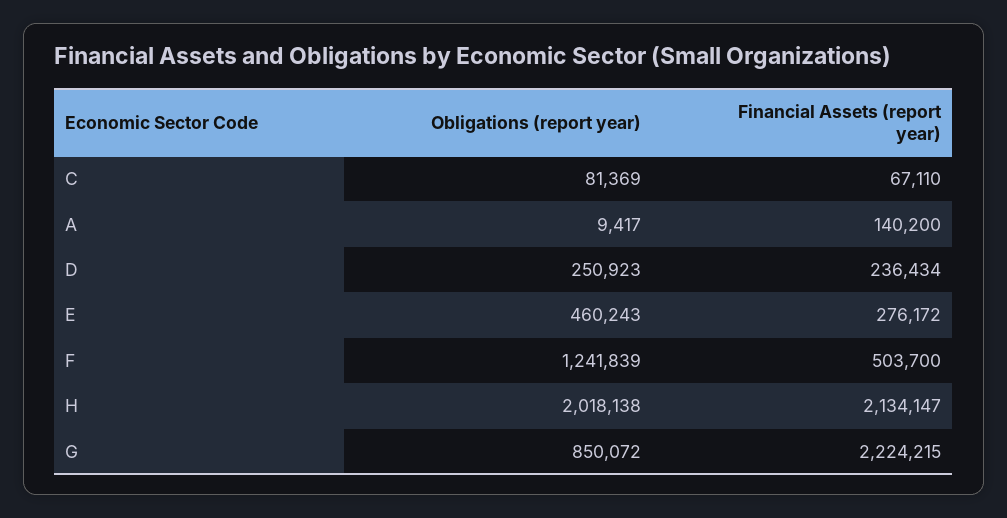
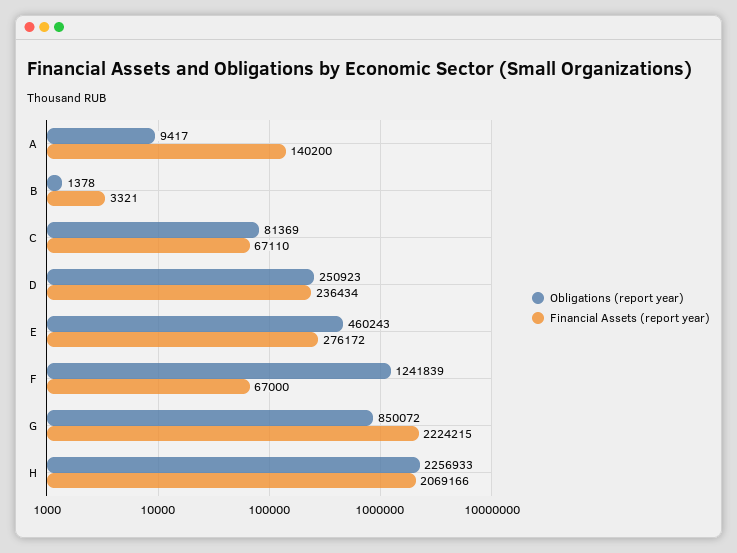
Financial Assets (report year), F: 503700 -> 67000
Obligations (report year), H: 2018138 -> 2256933
Financial Assets (report year), H: 2134147 -> 2069166
Obligations (report year), B: none -> 1378
Financial Assets (report year), B: none -> 3321

